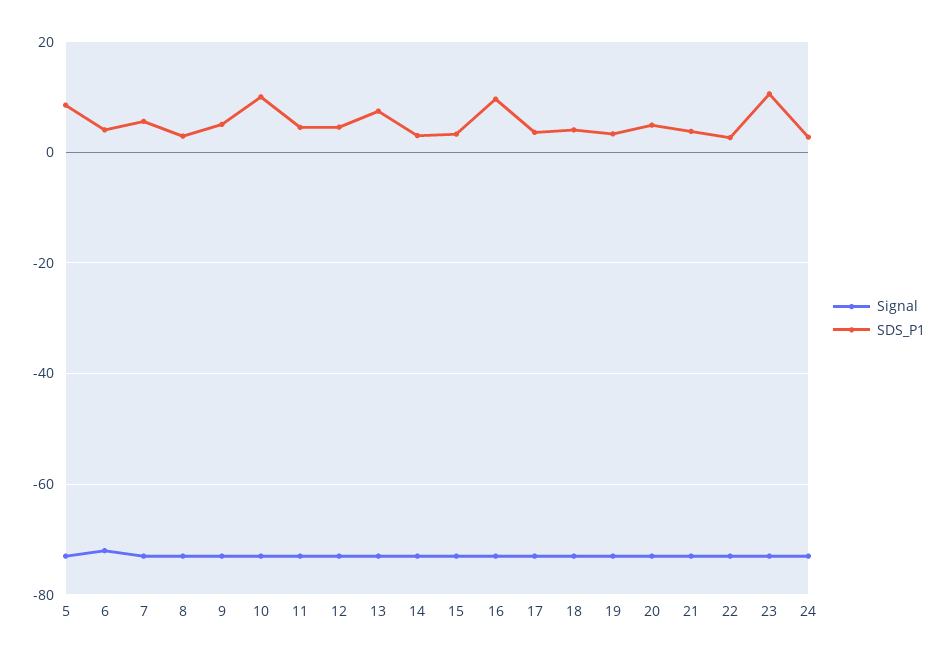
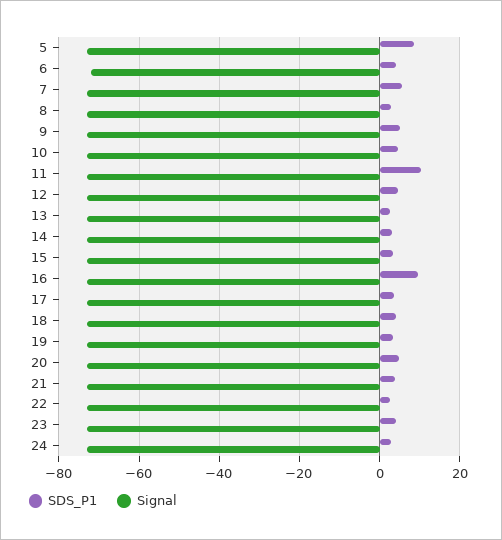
SDS_P1, 10: 10 -> 4
SDS_P1, 11: 4 -> 10
SDS_P1, 13: 8 -> 2
SDS_P1, 23: 10 -> 4

